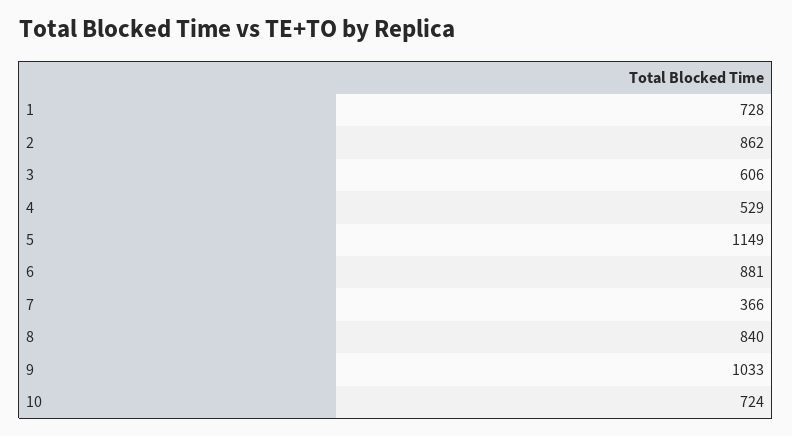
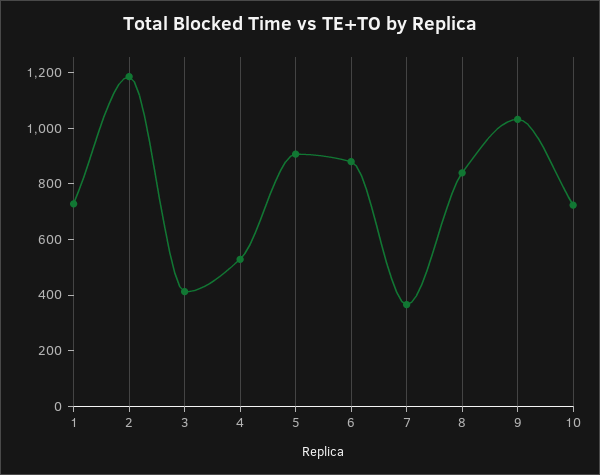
2: 862 -> 1200
3: 606 -> 400
5: 1149 -> 900

